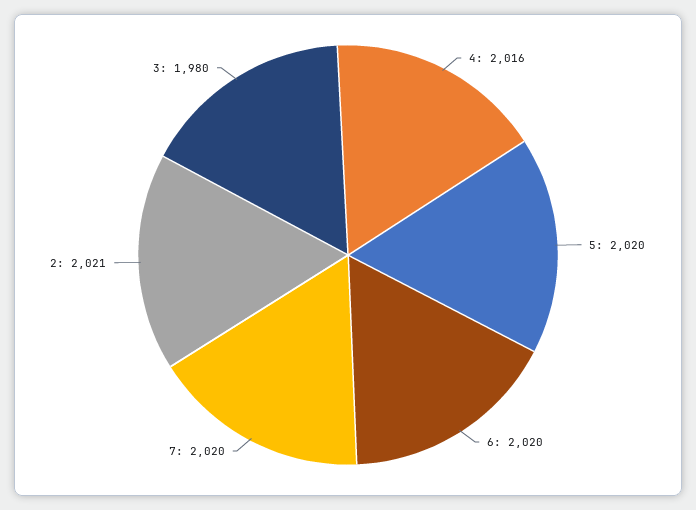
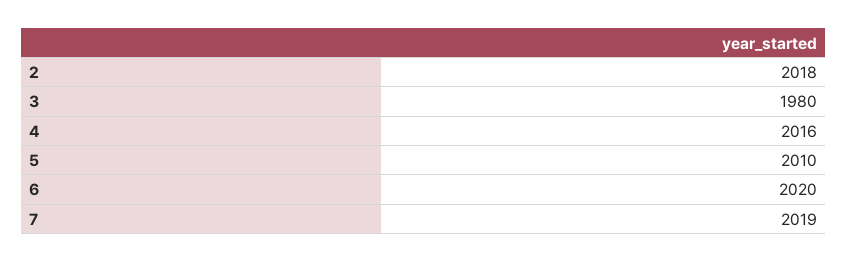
5: 2020 -> 2010
7: 2020 -> 2019
2: 2021 -> 2018

